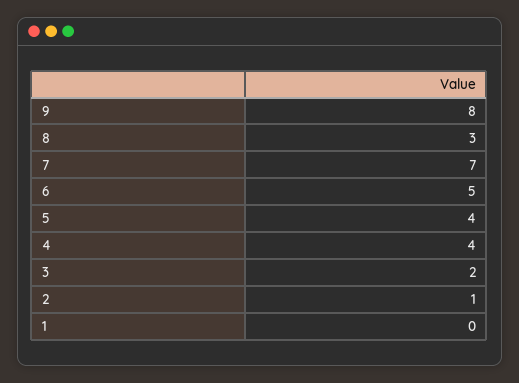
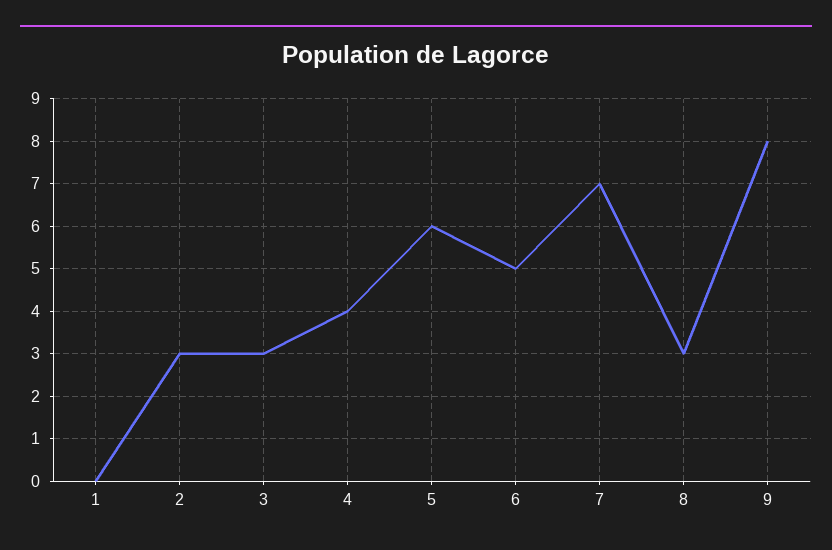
5: 4 -> 6
3: 2 -> 3
2: 1 -> 3

